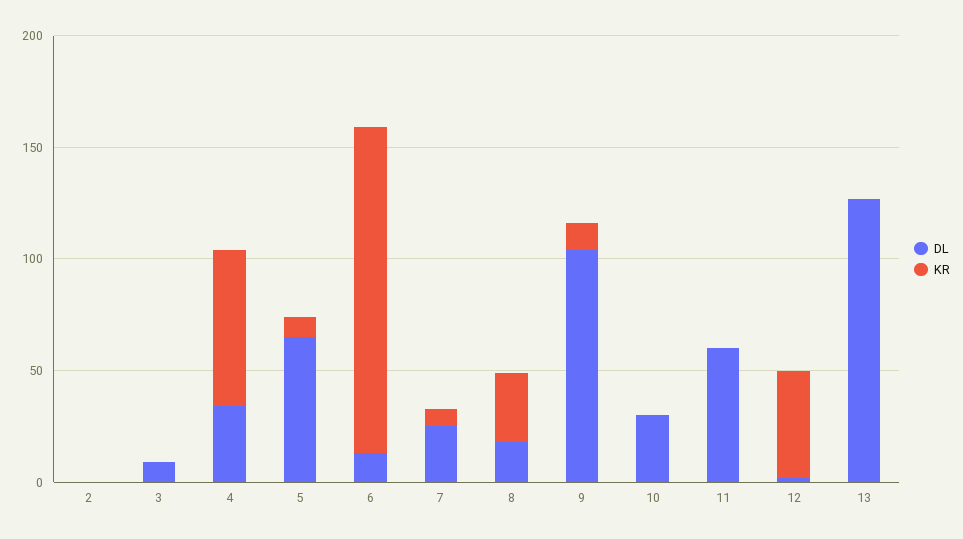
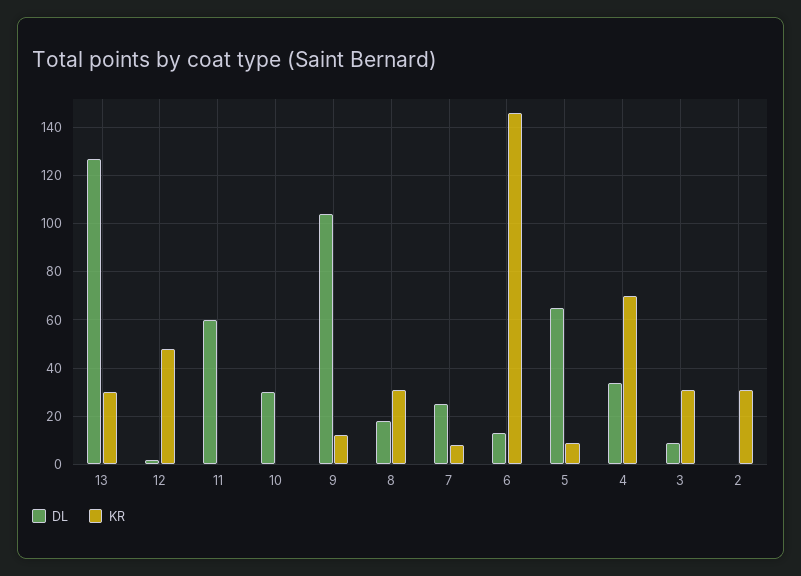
KR, 2: 0 -> 30
KR, 3: 0 -> 30
KR, 13: 0 -> 30

